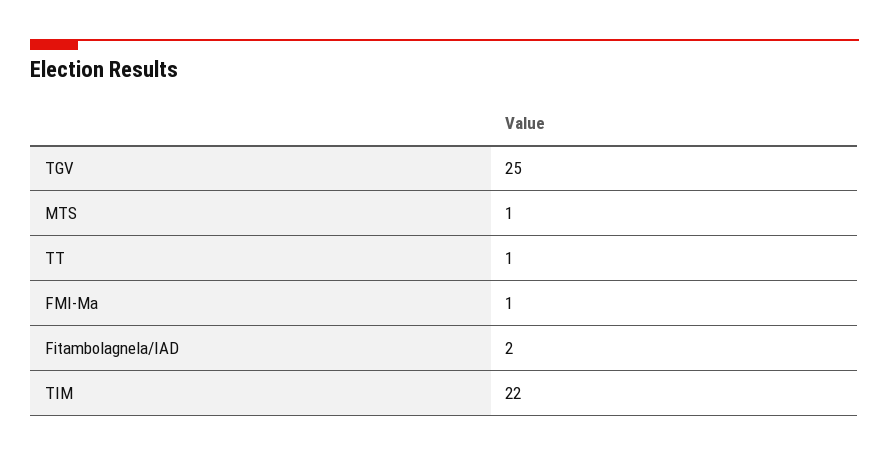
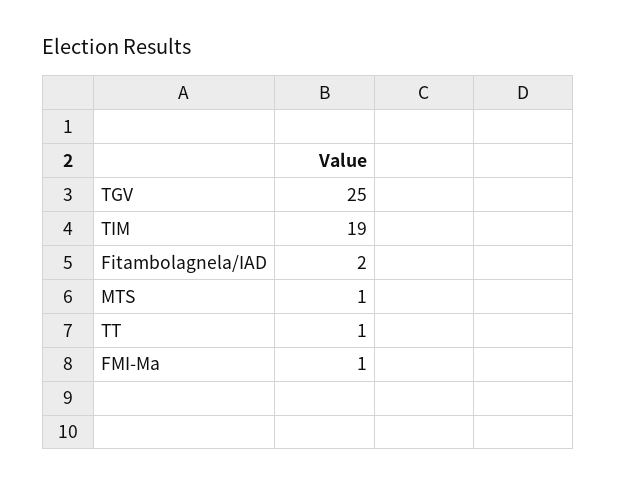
TIM: 22 -> 19

